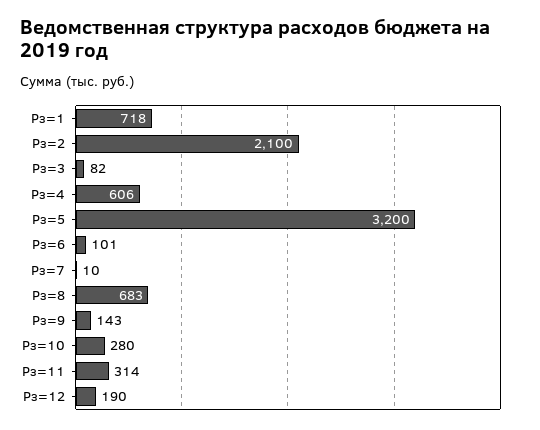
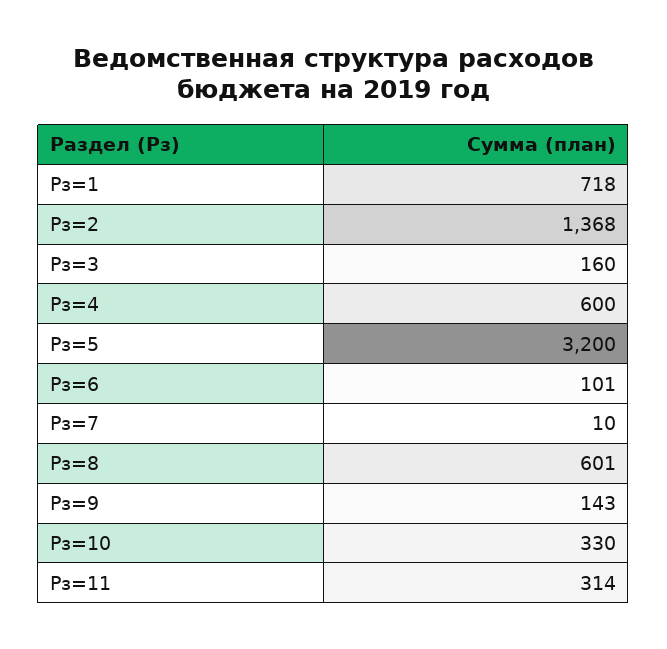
Рз=2: 2100 -> 1368
Рз=3: 82 -> 160
Рз=4: 606 -> 600
Рз=8: 683 -> 601
Рз=10: 280 -> 330
Рз=12: 190 -> none

